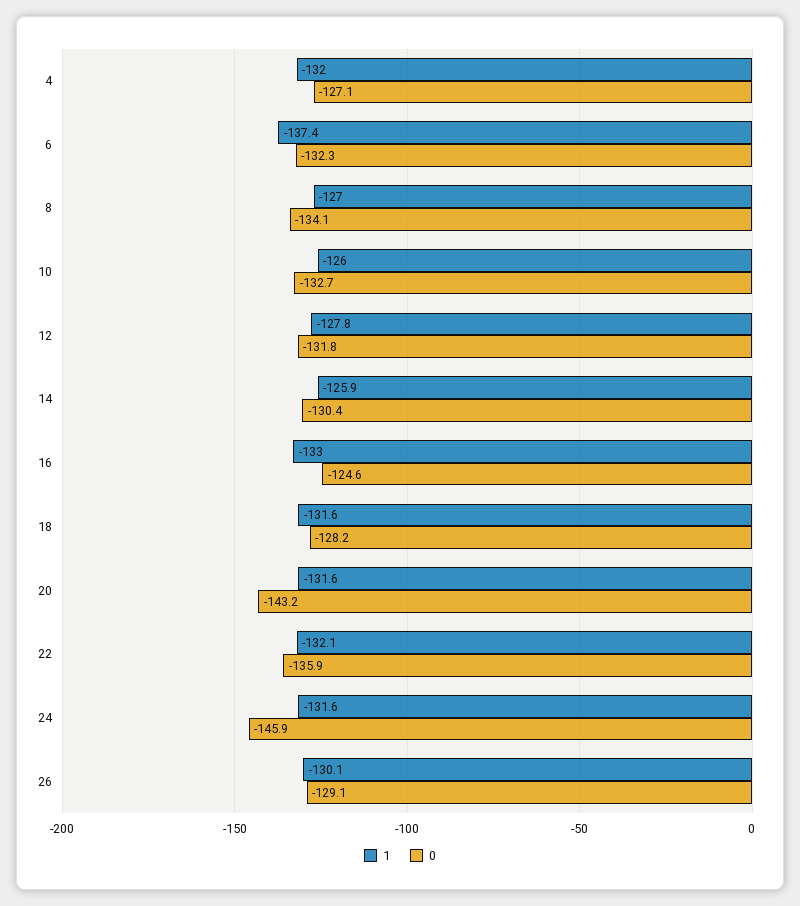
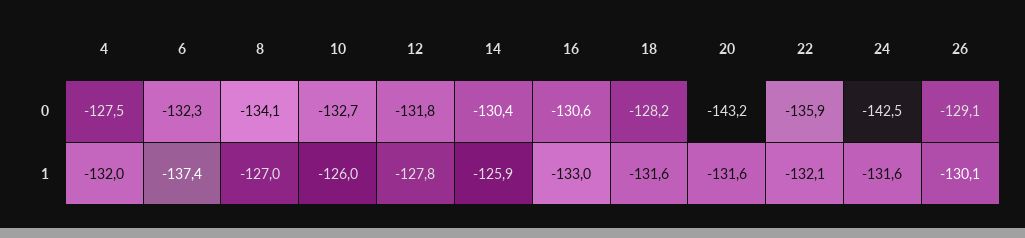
0, 4: -127.1 -> -127.5
0, 16: -124.6 -> -130.6
0, 24: -145.9 -> -142.5

